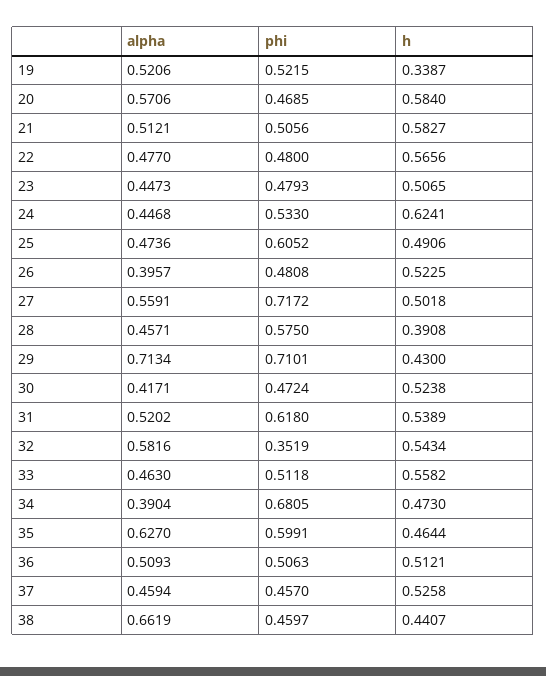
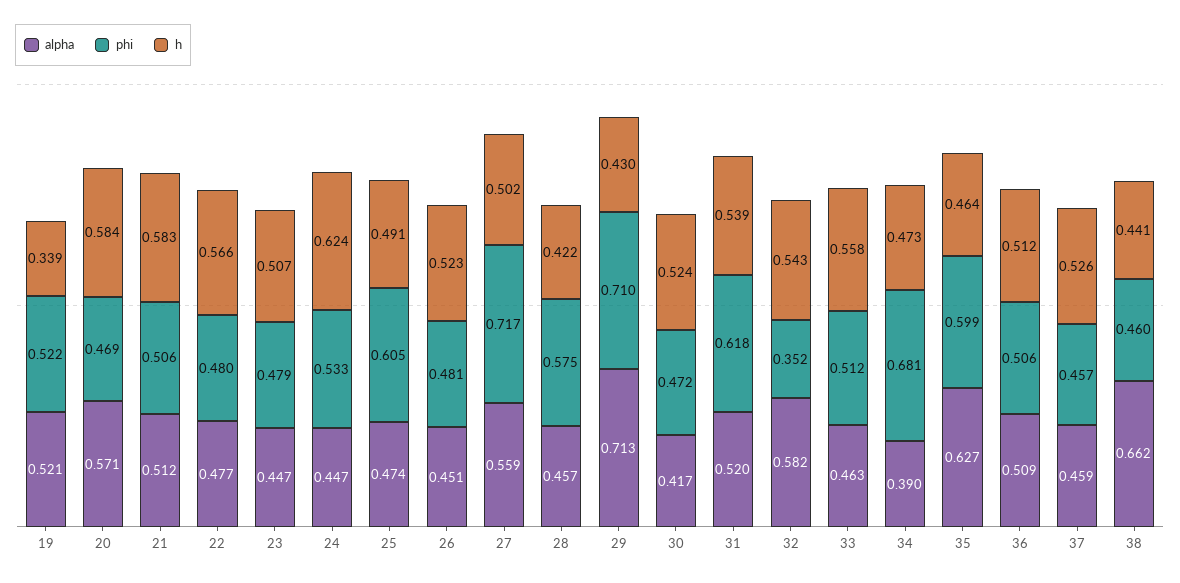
alpha, 26: 0.3957 -> 0.451
h, 28: 0.3908 -> 0.422

